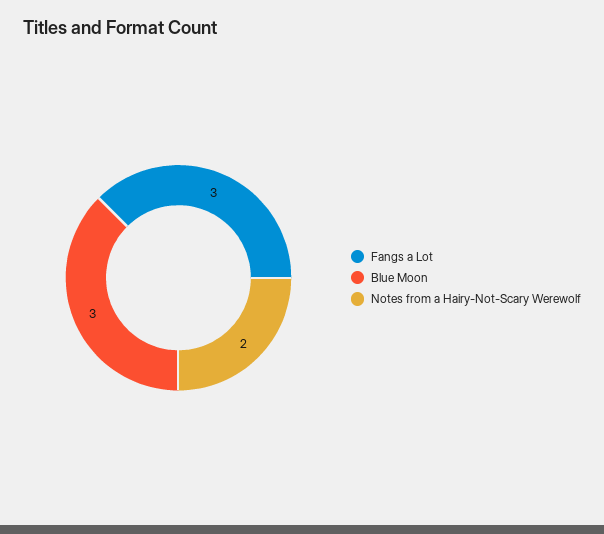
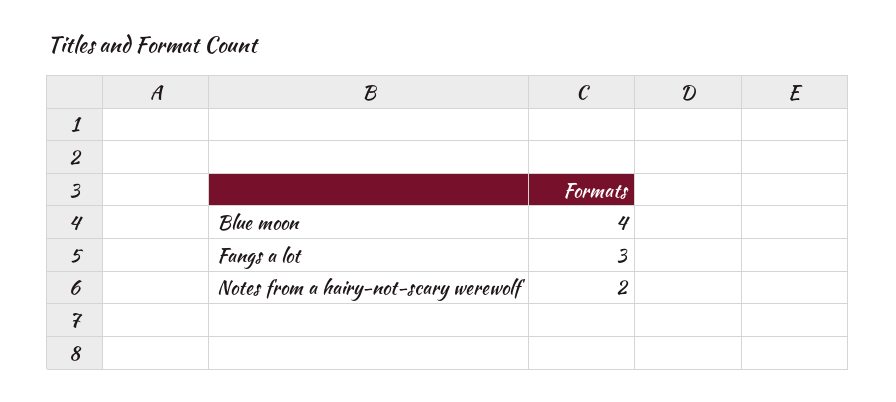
Blue Moon: 3 -> 4

